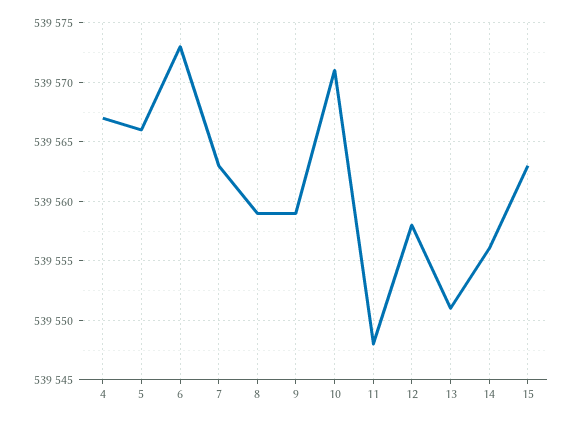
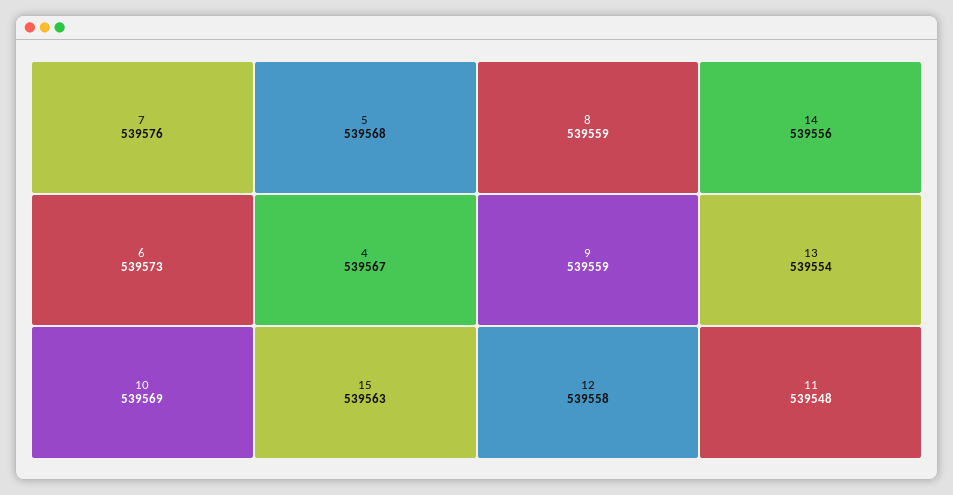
5: 539566 -> 539568
7: 539563 -> 539576
10: 539571 -> 539569
13: 539551 -> 539554

